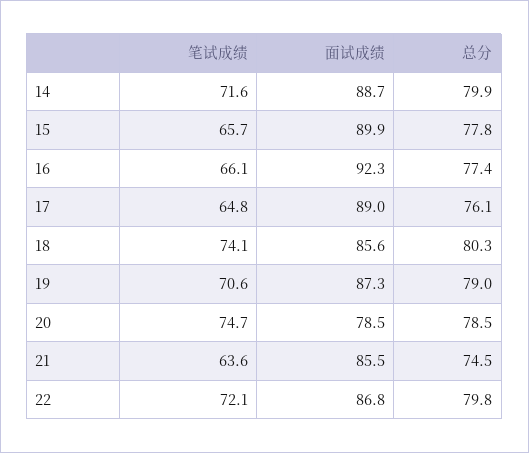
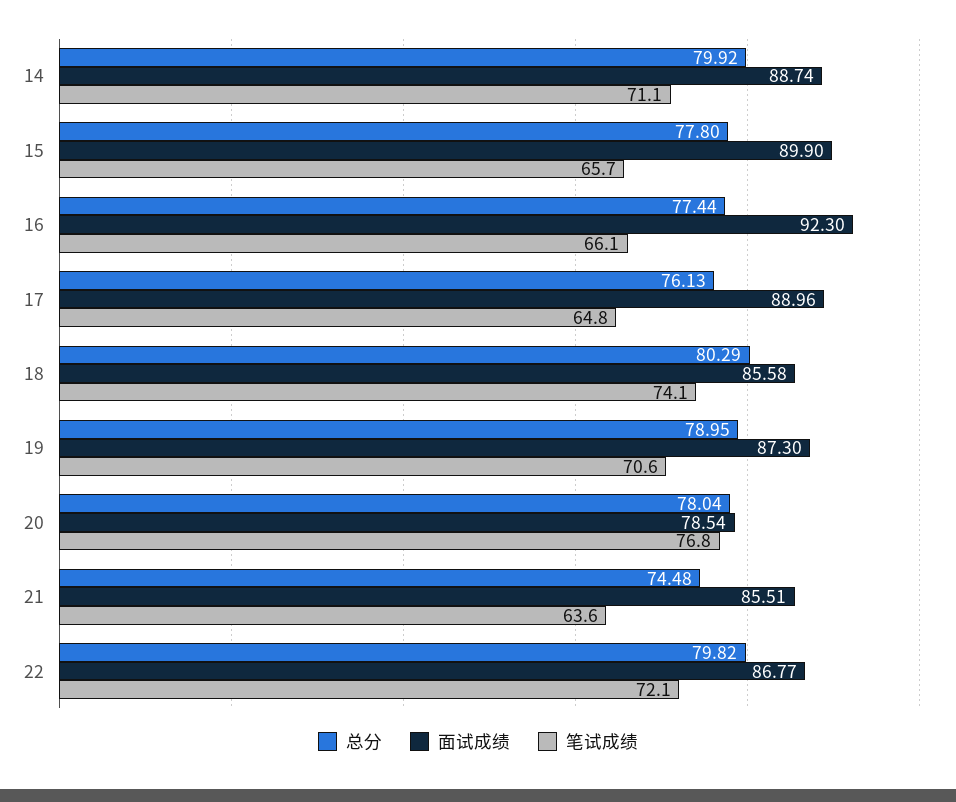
笔试成绩, 14: 71.6 -> 71.1
笔试成绩, 20: 74.7 -> 76.8
总分, 20: 78.5 -> 78.04

